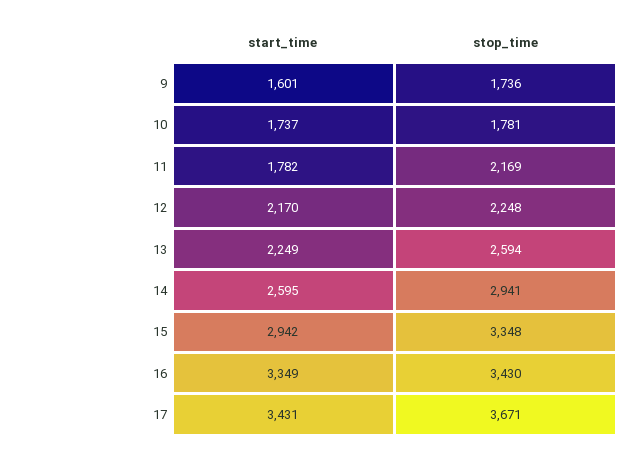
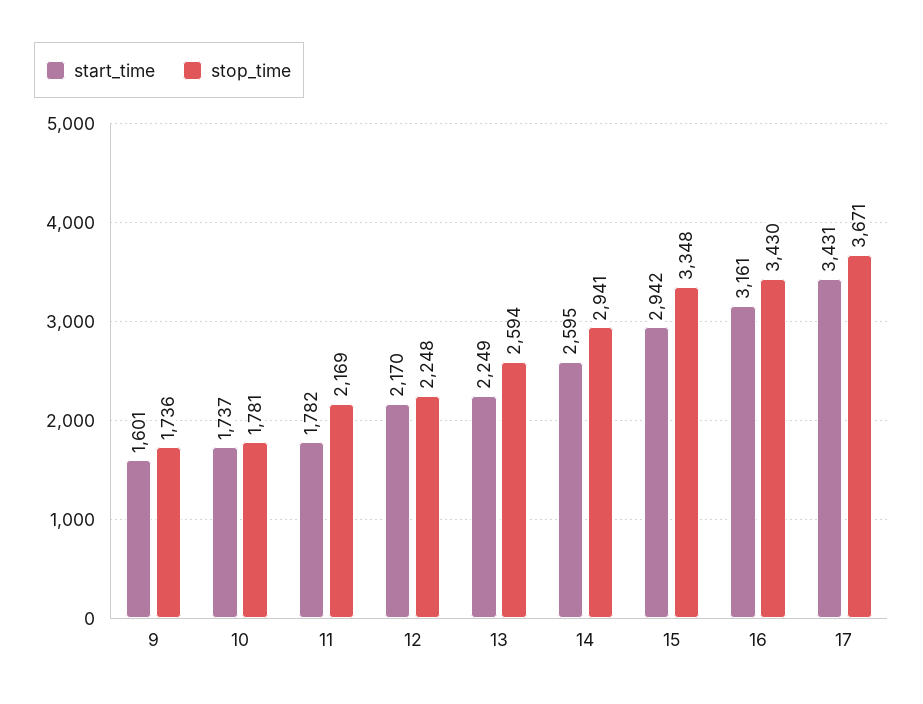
start_time, 16: 3349 -> 3161

